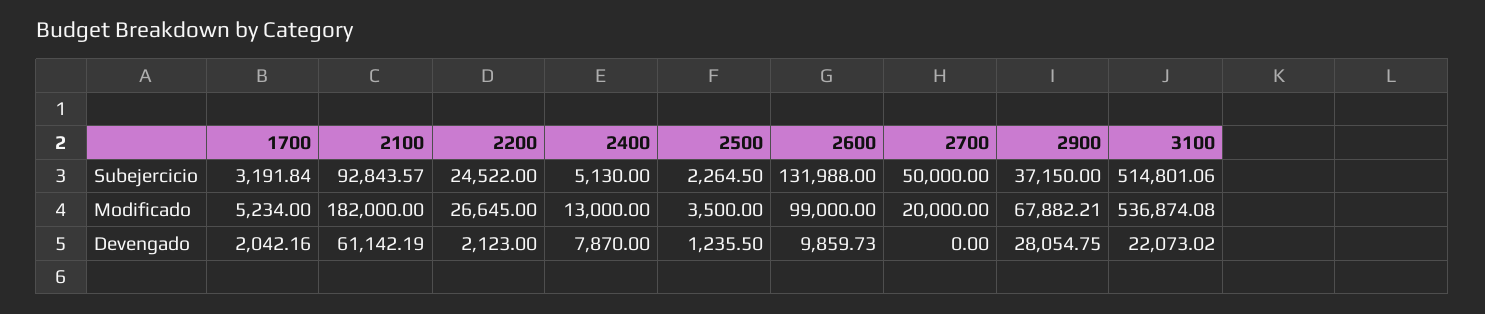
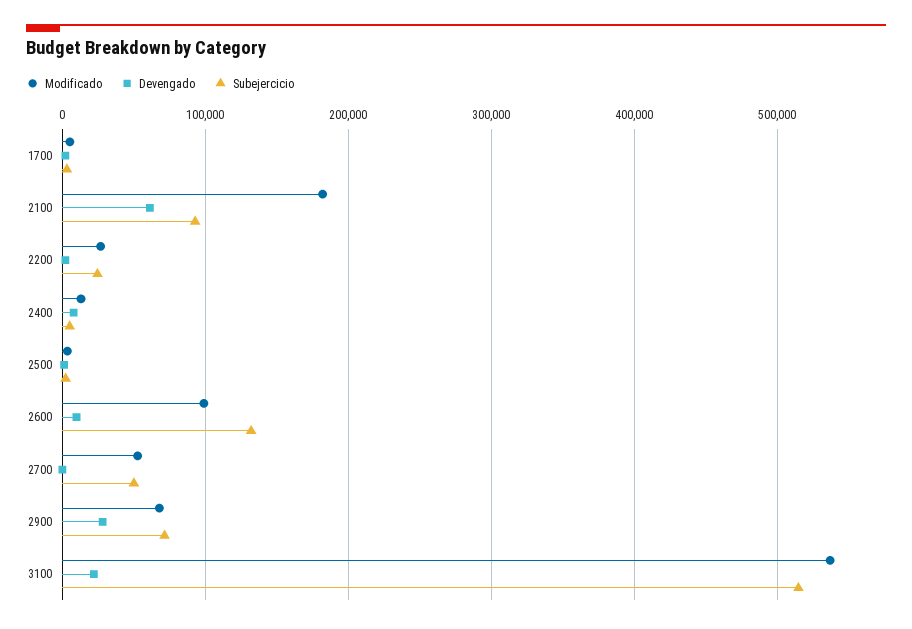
Subejercicio, 2900: 37150 -> 70000
Modificado, 2700: 20000 -> 50000

